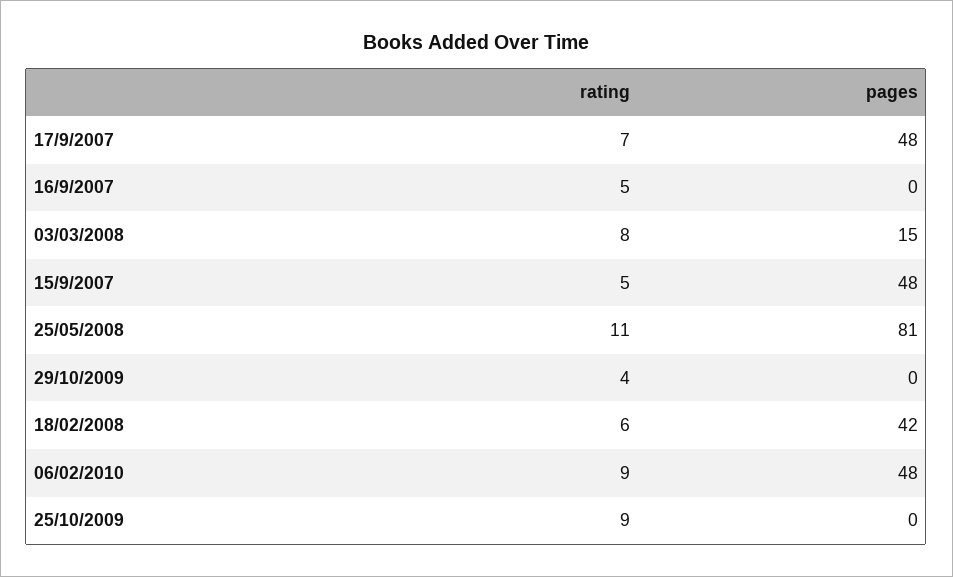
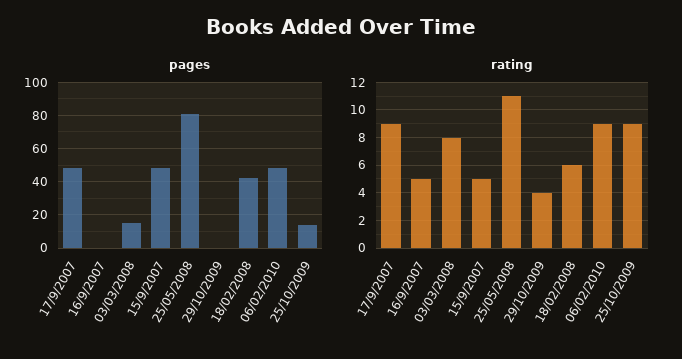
rating, 17/9/2007: 7 -> 9
pages, 25/10/2009: 0 -> 15

